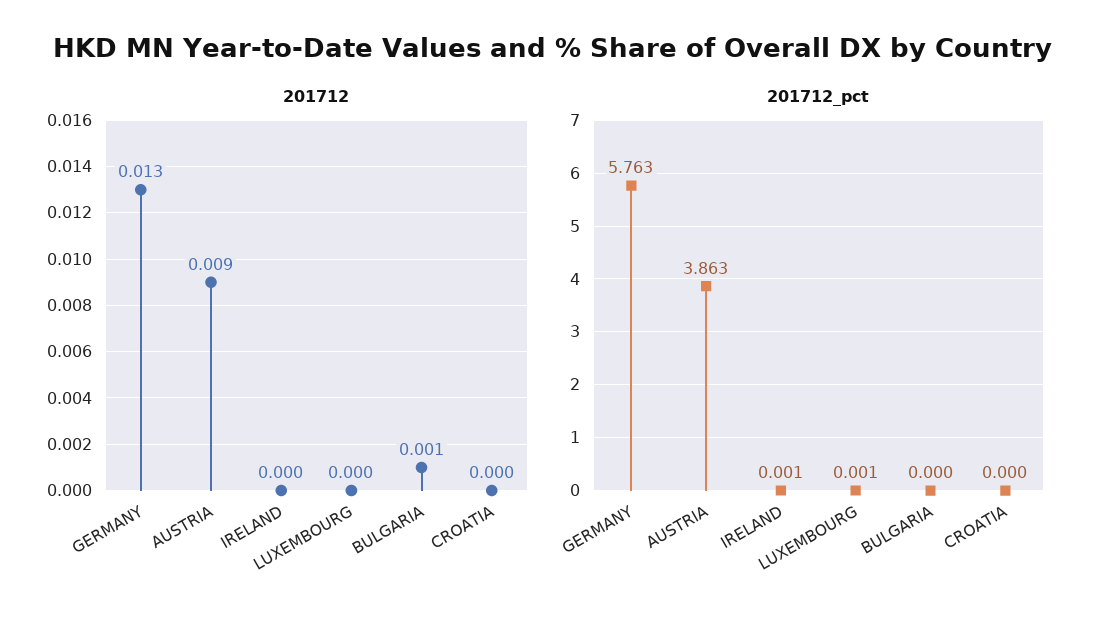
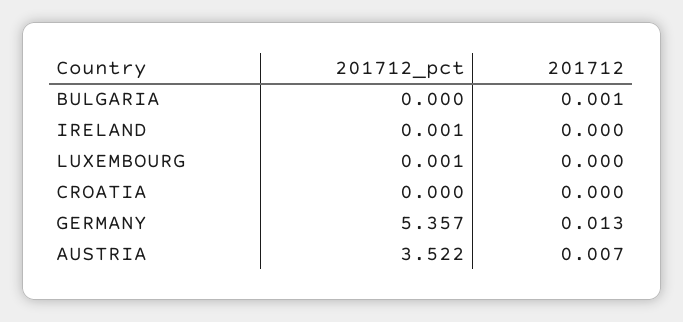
201712, AUSTRIA: 0.009 -> 0.007
201712_pct, GERMANY: 5.763 -> 5.357
201712_pct, AUSTRIA: 3.863 -> 3.522

